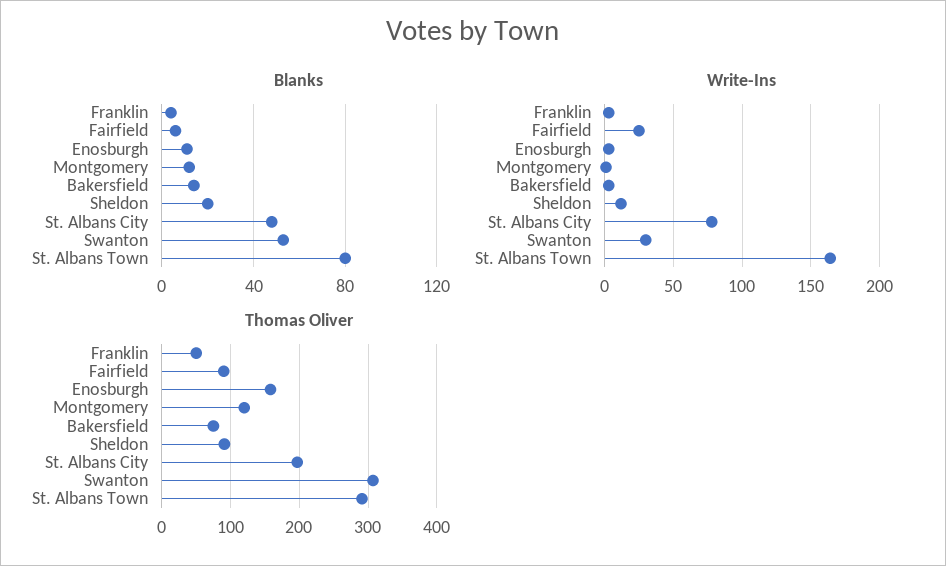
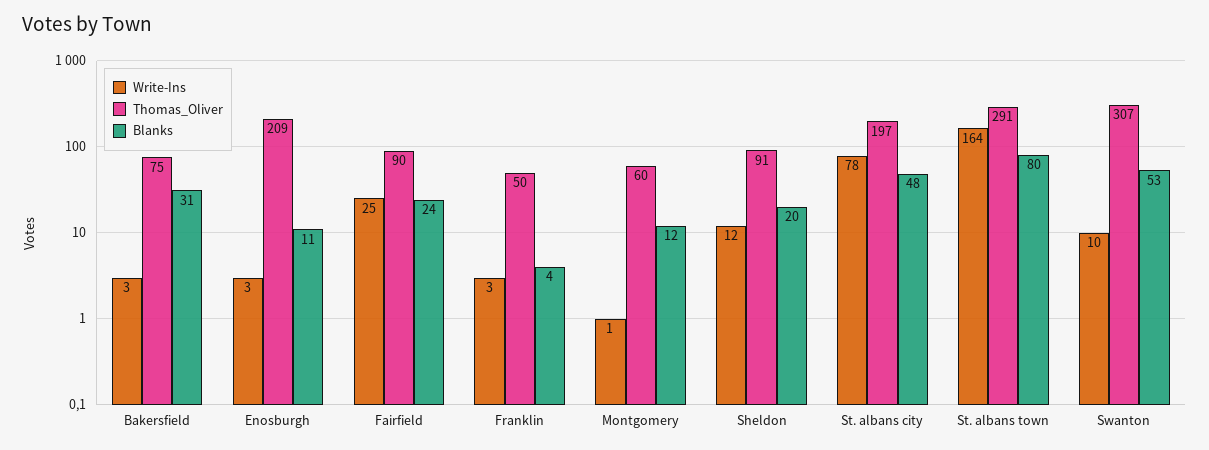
Blanks, Fairfield: 5 -> 24
Blanks, Bakersfield: 15 -> 31
Write-Ins, Swanton: 30 -> 10
Thomas Oliver, Enosburgh: 160 -> 209
Thomas Oliver, Montgomery: 120 -> 60

